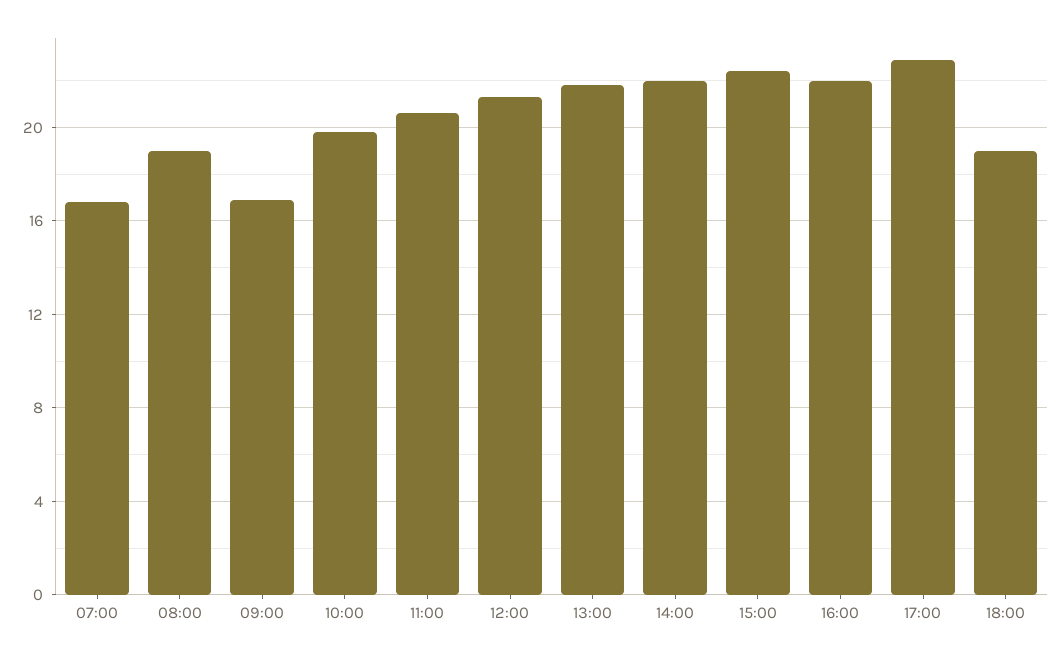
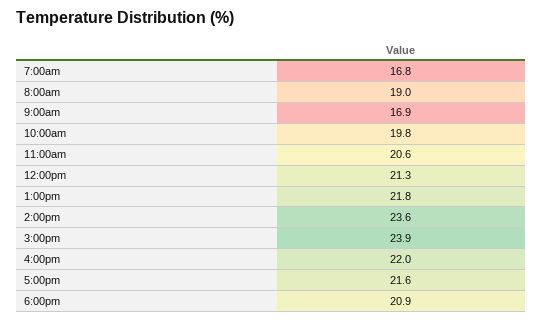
14:00: 22 -> 23.6
15:00: 22.5 -> 23.9
17:00: 23 -> 21.6
18:00: 19 -> 20.9

